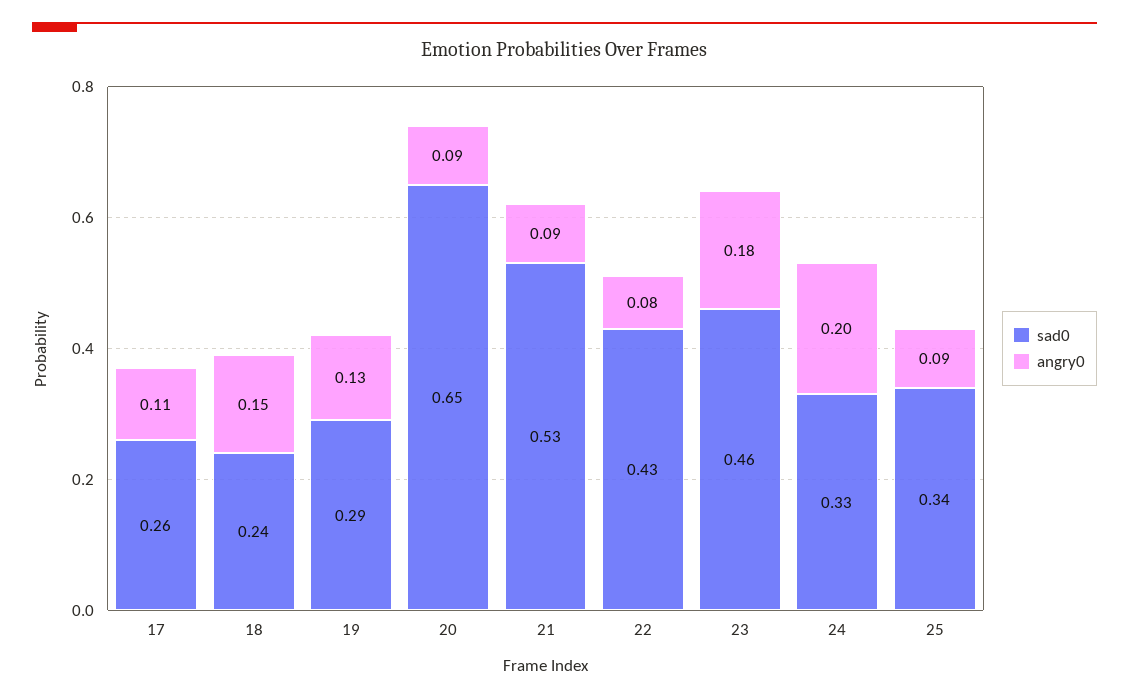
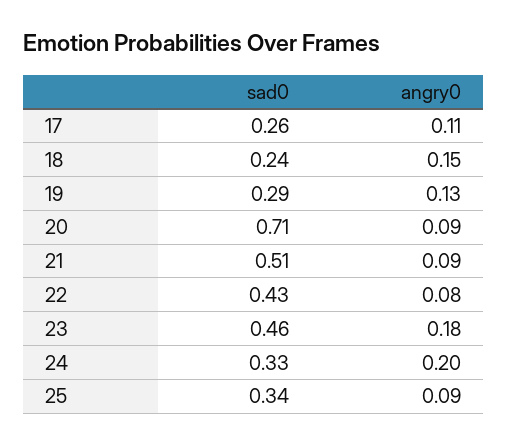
sad0, 20: 0.65 -> 0.71
sad0, 21: 0.53 -> 0.51

